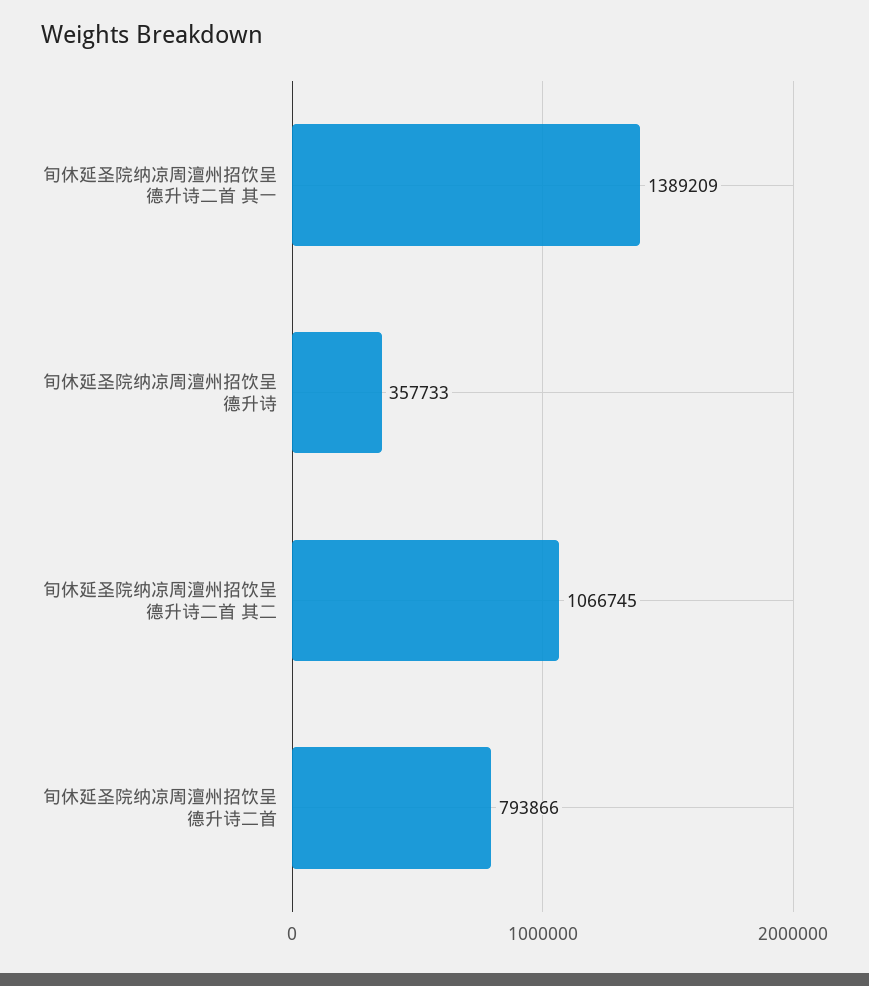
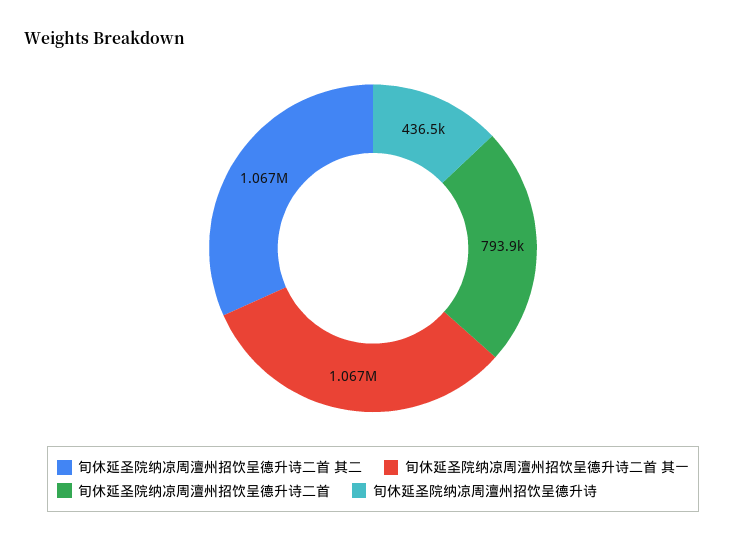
旬休延圣院纳凉周澶州招饮呈德升诗二首 其一: 1389209 -> 1067000
旬休延圣院纳凉周澶州招饮呈德升诗: 357733 -> 436500

